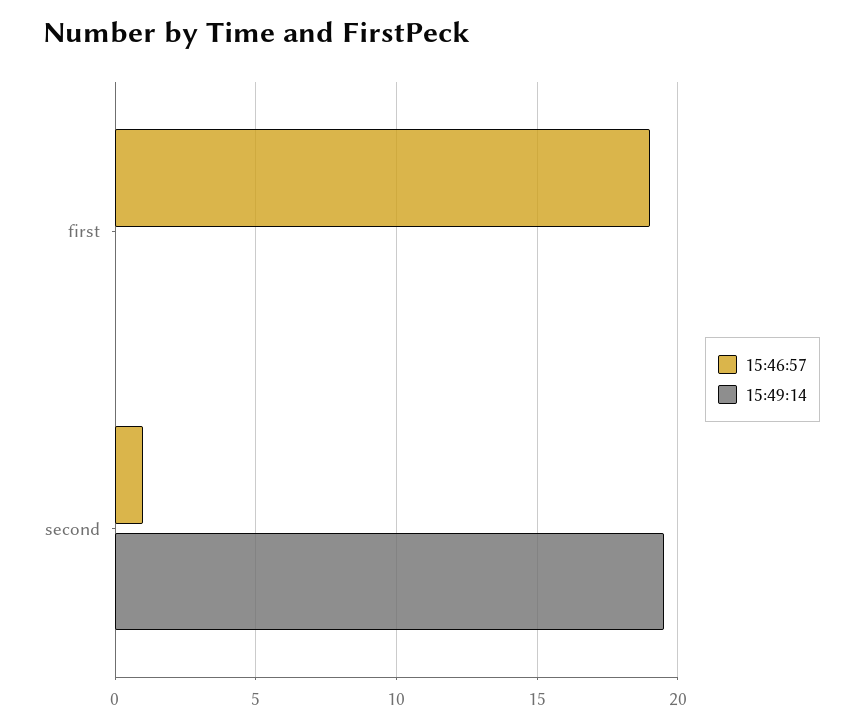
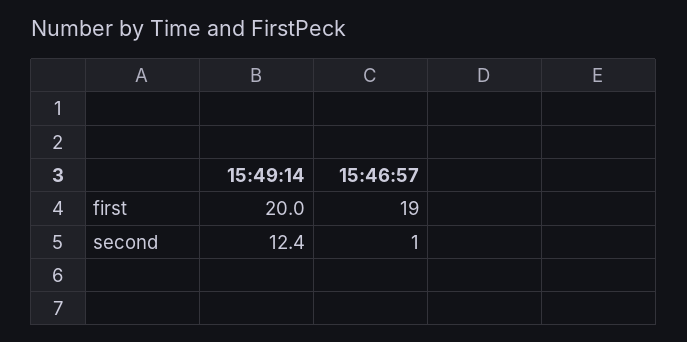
15:49:14, first: 0 -> 20
15:49:14, second: 19.5 -> 12.4

